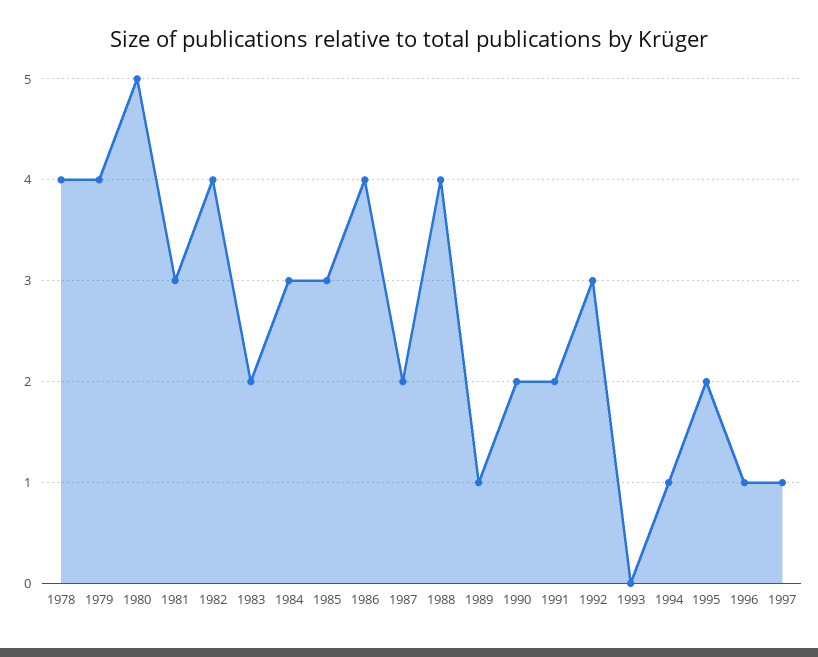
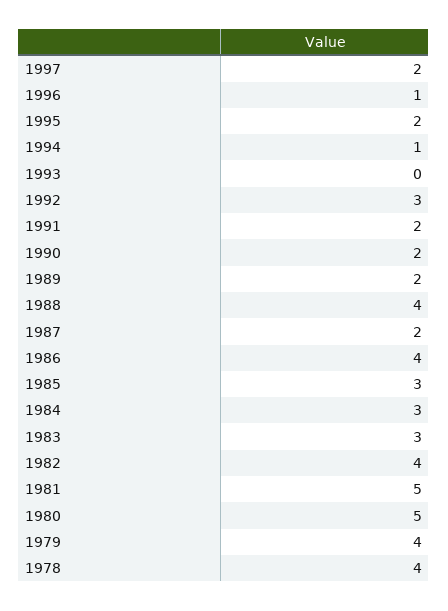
1981: 3 -> 5
1983: 2 -> 3
1989: 1 -> 2
1997: 1 -> 2

